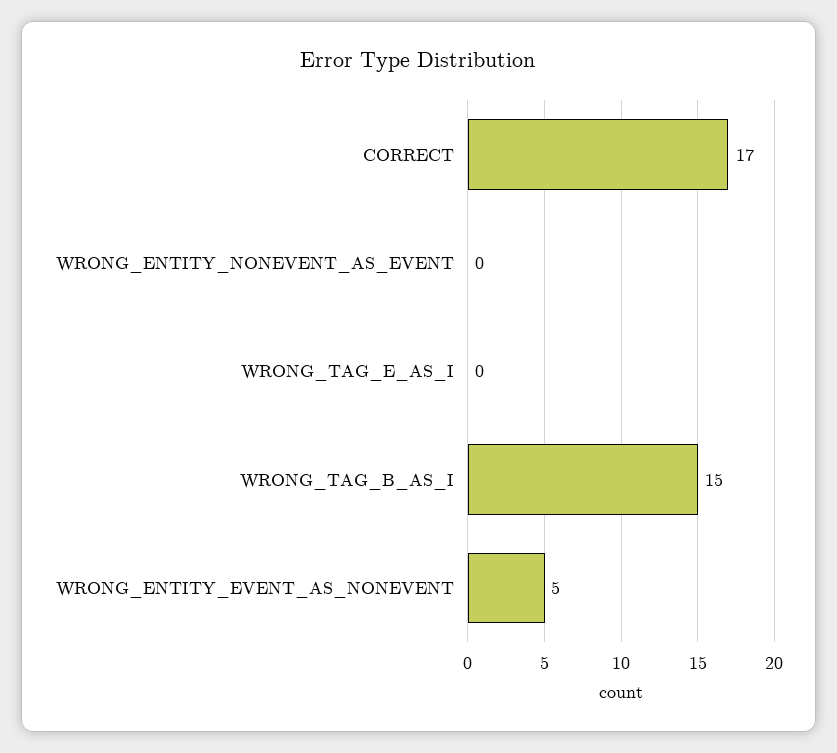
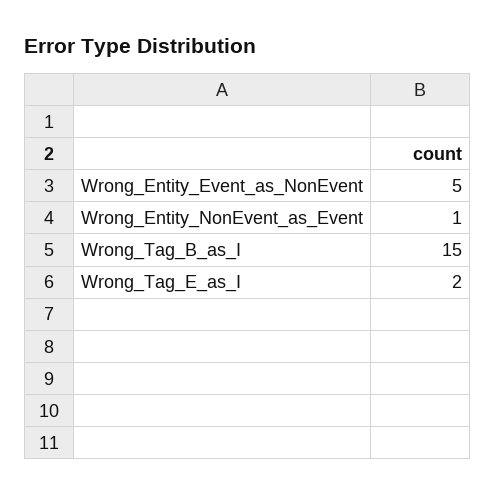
CORRECT: 17 -> none
WRONG_ENTITY_NONEVENT_AS_EVENT: 0 -> 1
WRONG_TAG_E_AS_I: 0 -> 2

